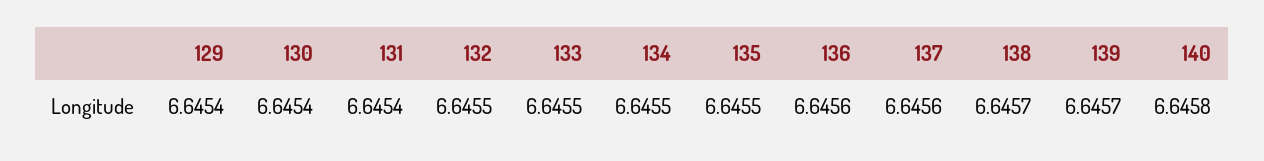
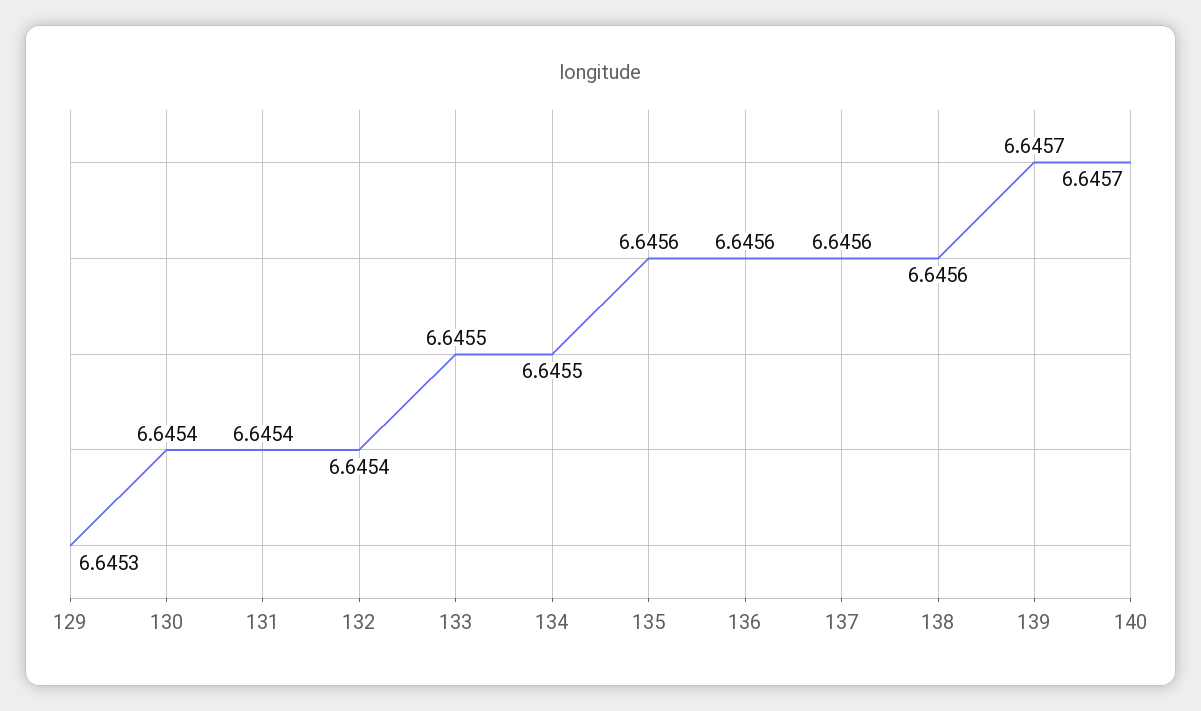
129: 6.6454 -> 6.6453
132: 6.6455 -> 6.6454
135: 6.6455 -> 6.6456
138: 6.6457 -> 6.6456
140: 6.6458 -> 6.6457

